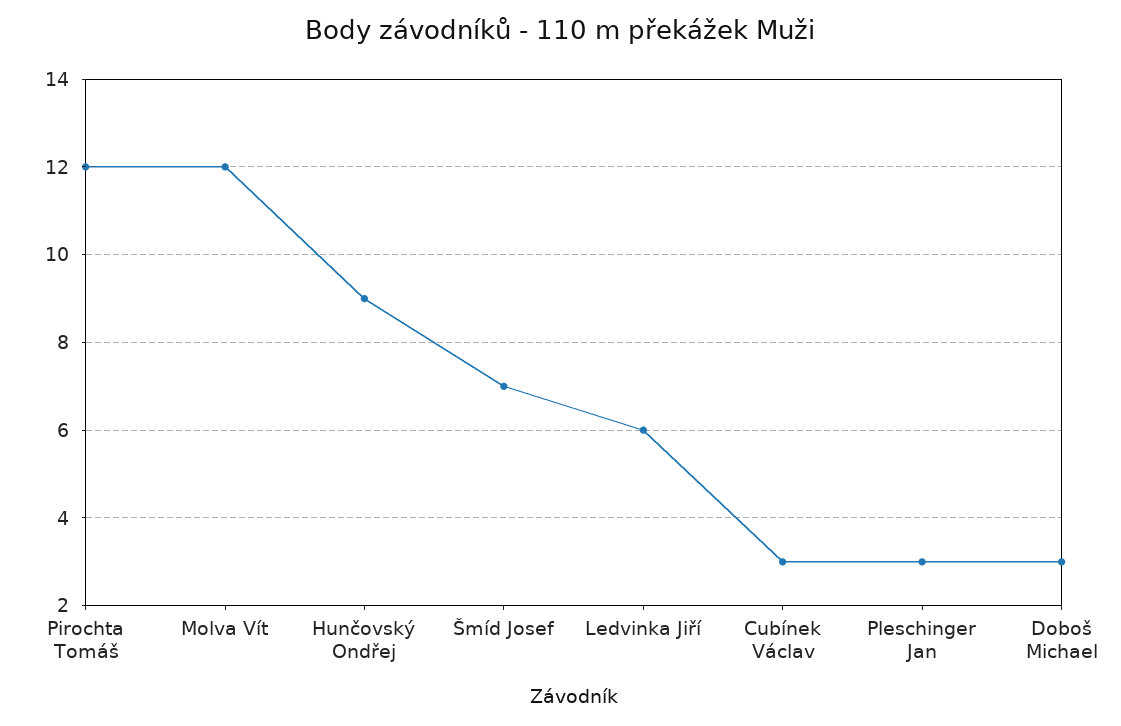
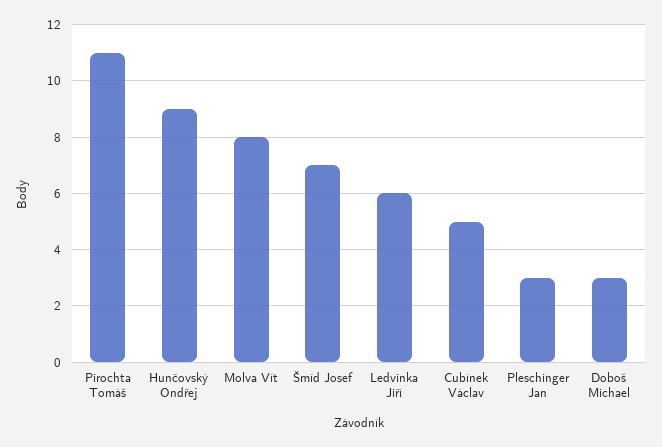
Pirochta Tomáš: 12 -> 11
Molva Vít: 12 -> 8
Cubínek Václav: 3 -> 5

